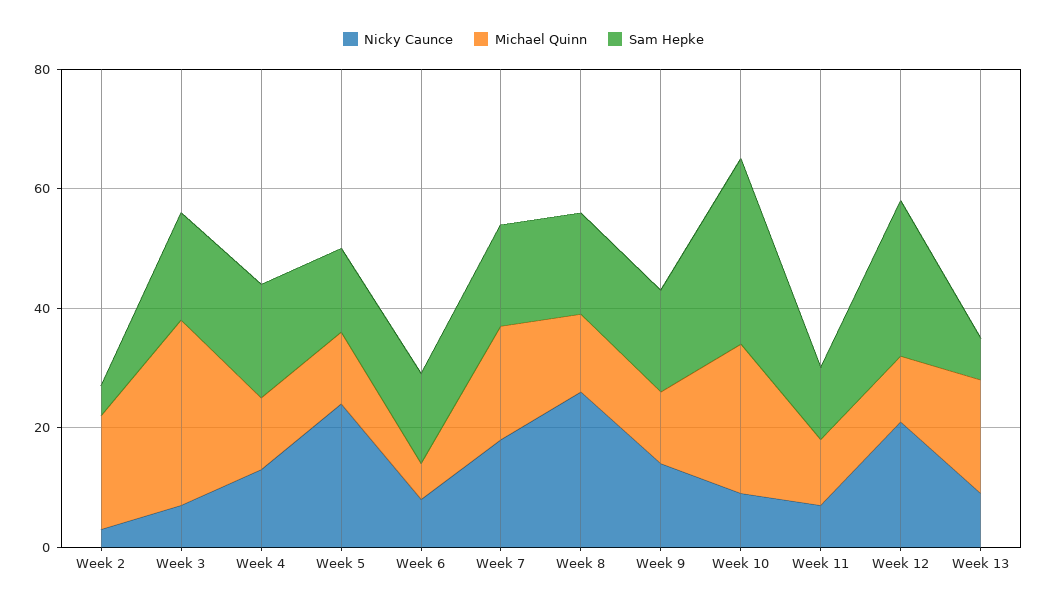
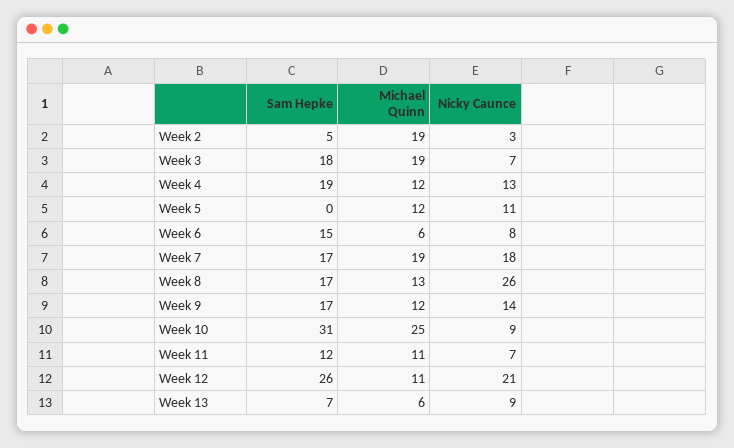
Michael Quinn, Week 3: 30 -> 19
Nicky Caunce, Week 5: 25 -> 11
Sam Hepke, Week 5: 15 -> 0
Michael Quinn, Week 13: 20 -> 6

